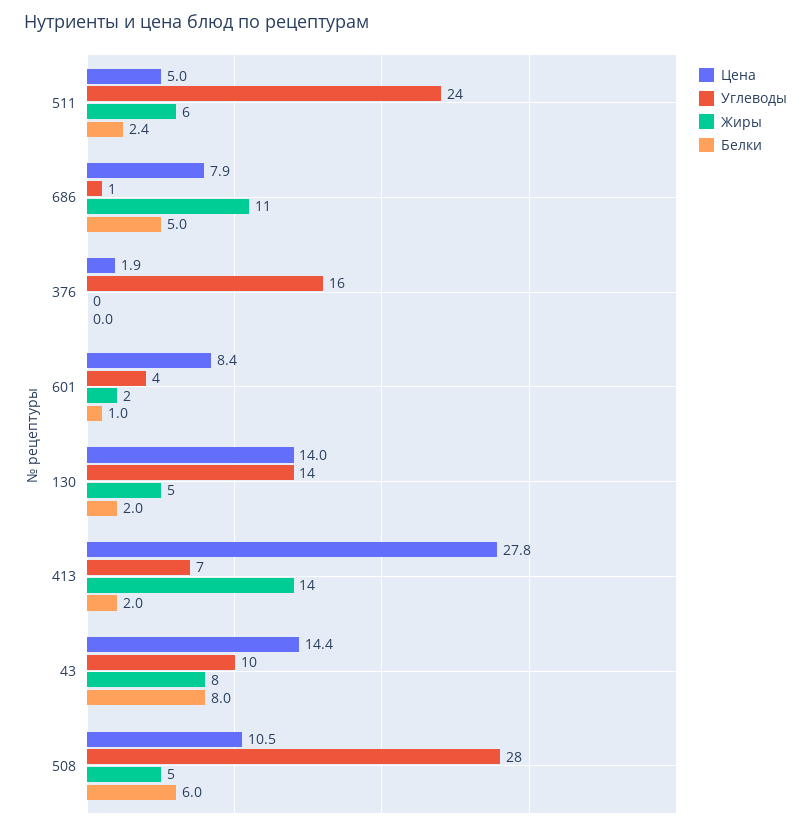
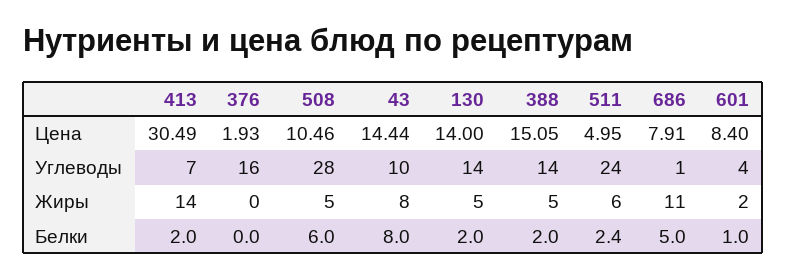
Цена, 413: 27.8 -> 30.49
Цена, 388: none -> 15.05
Углеводы, 388: none -> 14
Жиры, 388: none -> 5
Белки, 388: none -> 2

